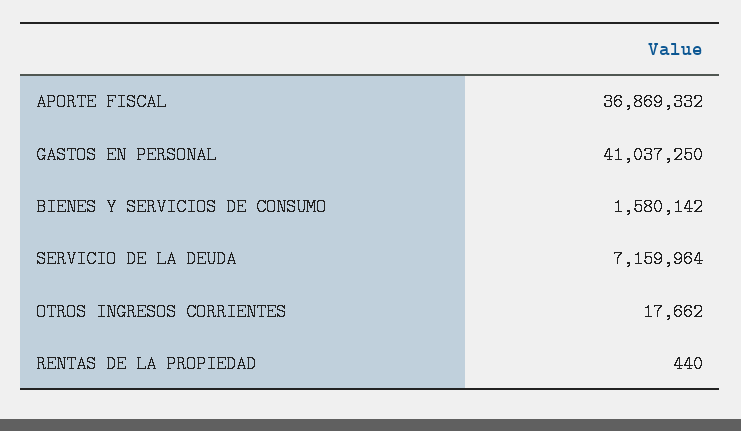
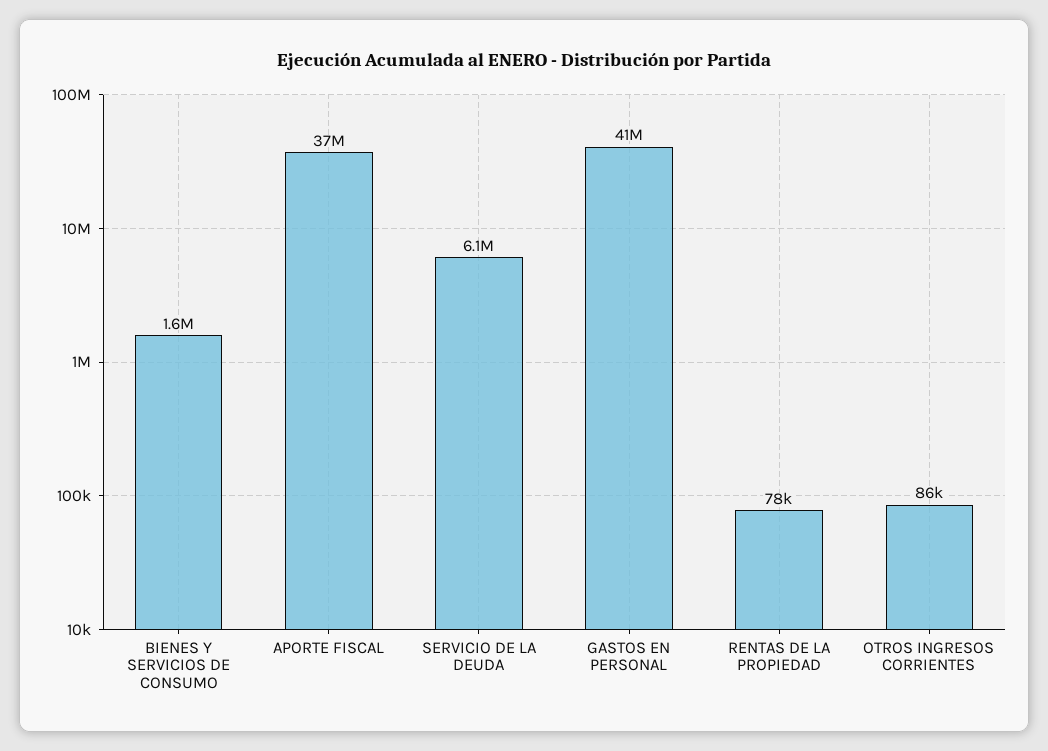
SERVICIO DE LA DEUDA: 7159964 -> 6100000
OTROS INGRESOS CORRIENTES: 17662 -> 86000
RENTAS DE LA PROPIEDAD: 440 -> 78000

